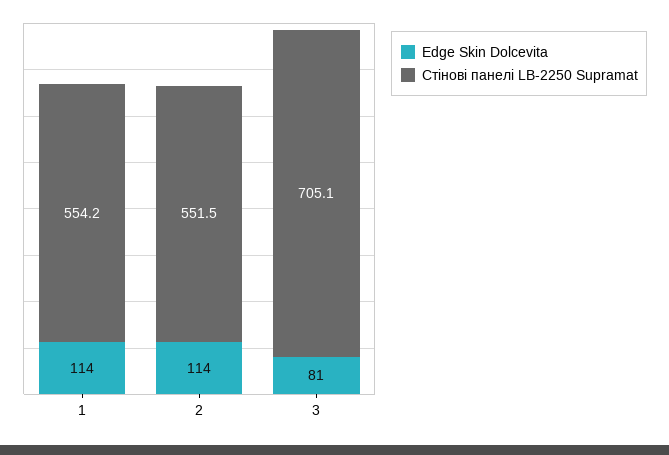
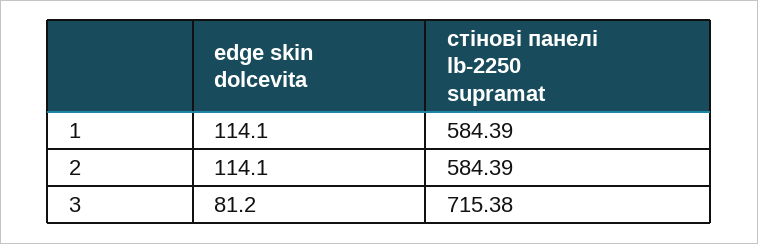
Стінові панелі LB-2250 Supramat, 1: 554.2 -> 584.39
Стінові панелі LB-2250 Supramat, 2: 551.5 -> 584.39
Стінові панелі LB-2250 Supramat, 3: 705.1 -> 715.38

